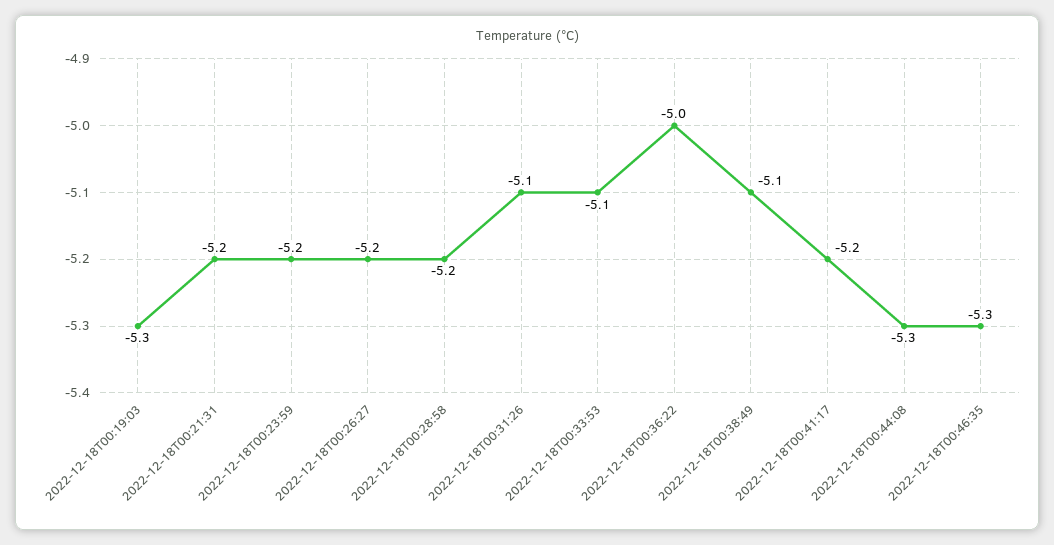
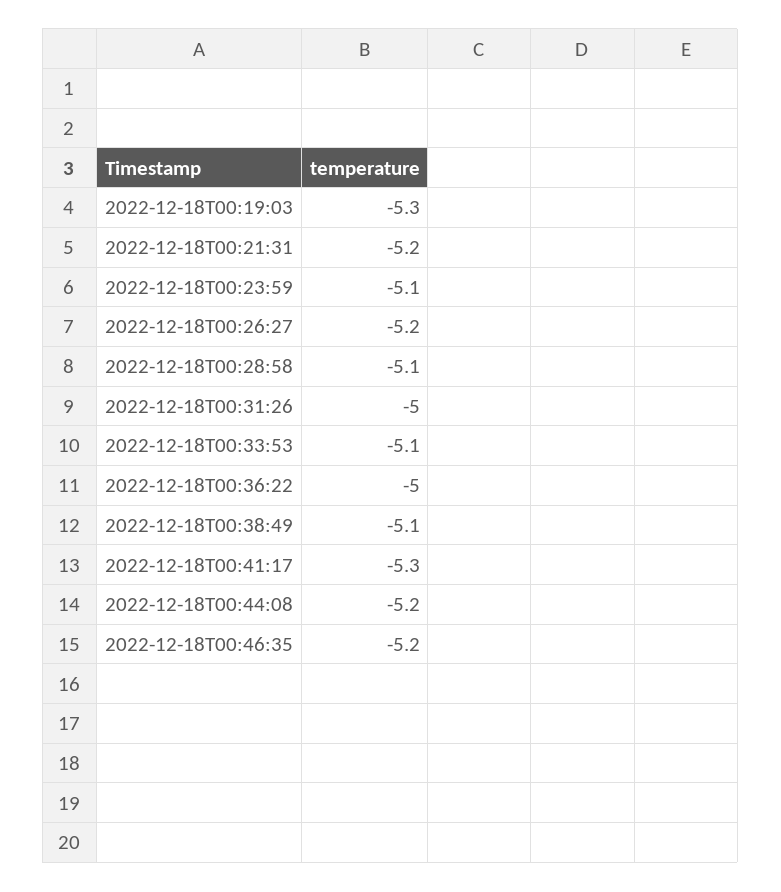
2022-12-18T00:23:59: -5.2 -> -5.1
2022-12-18T00:28:58: -5.2 -> -5.1
2022-12-18T00:31:26: -5.1 -> -5
2022-12-18T00:41:17: -5.2 -> -5.3
2022-12-18T00:44:08: -5.3 -> -5.2
2022-12-18T00:46:35: -5.3 -> -5.2

